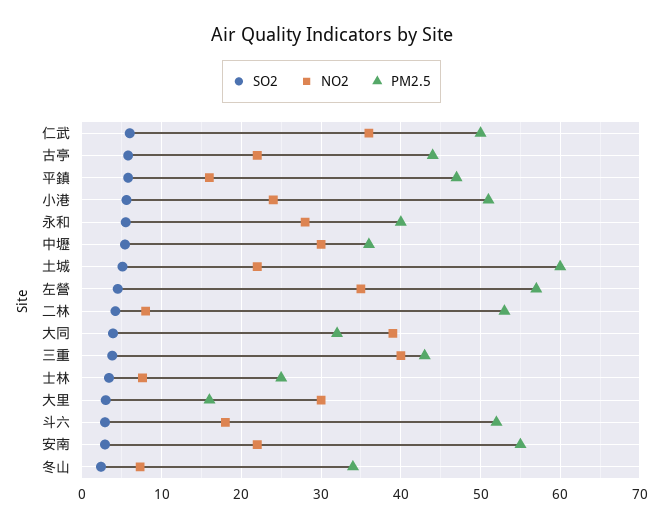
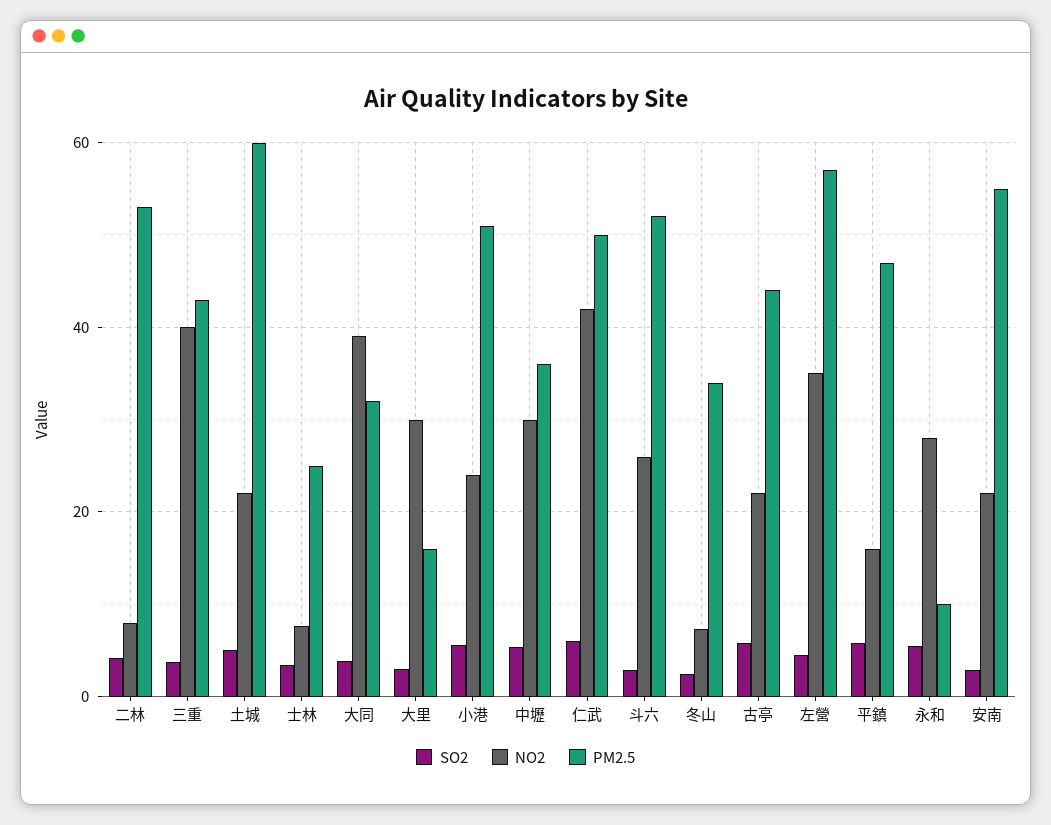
NO2, 仁武: 36 -> 42
PM2.5, 永和: 40 -> 10
NO2, 斗六: 18 -> 26

